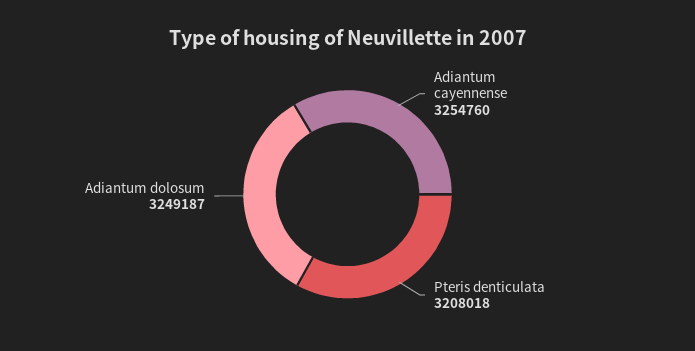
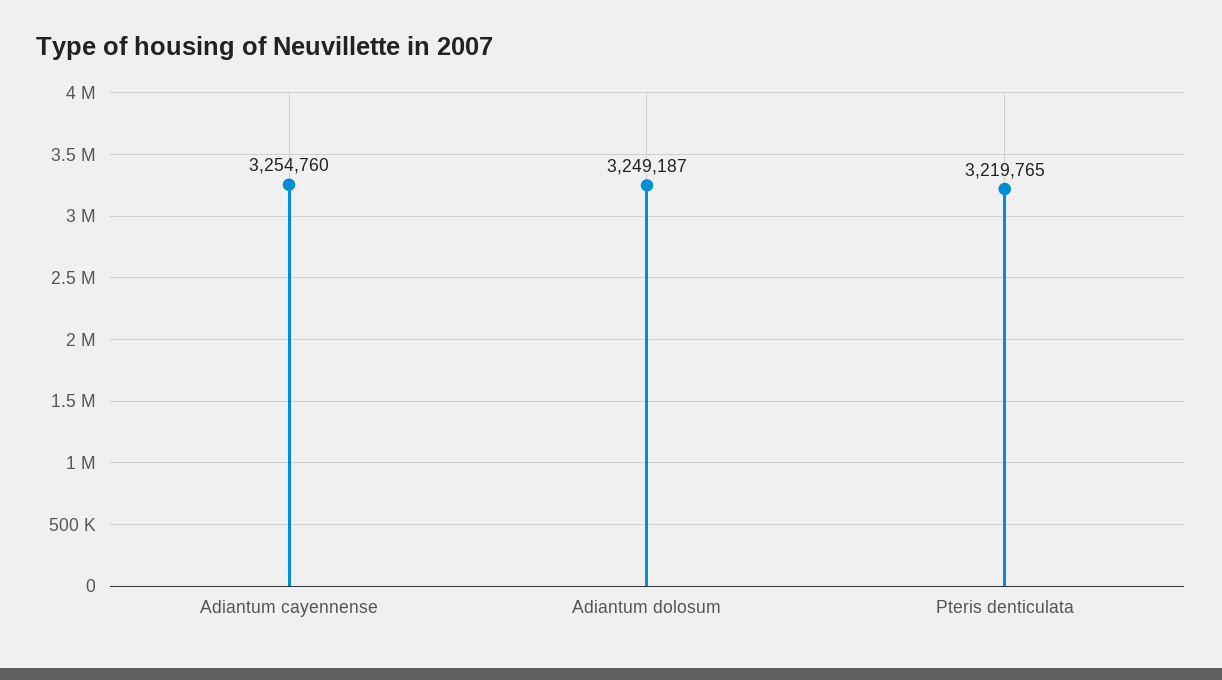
Pteris denticulata: 3208018 -> 3219765

